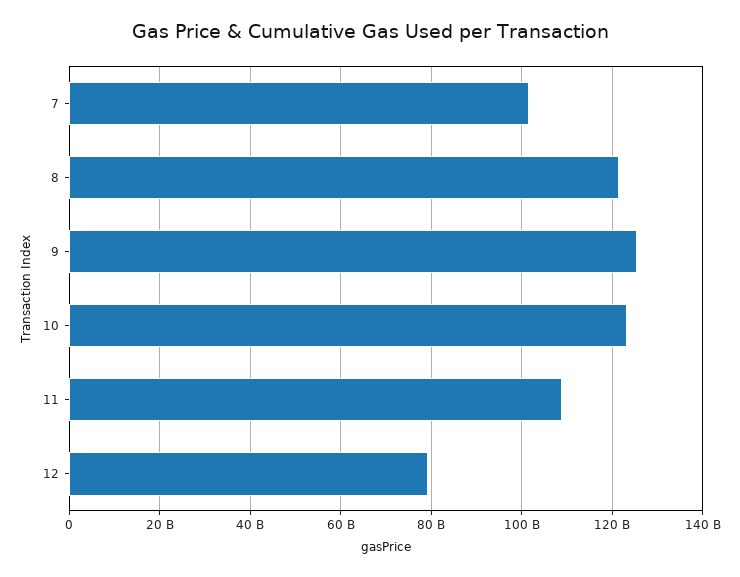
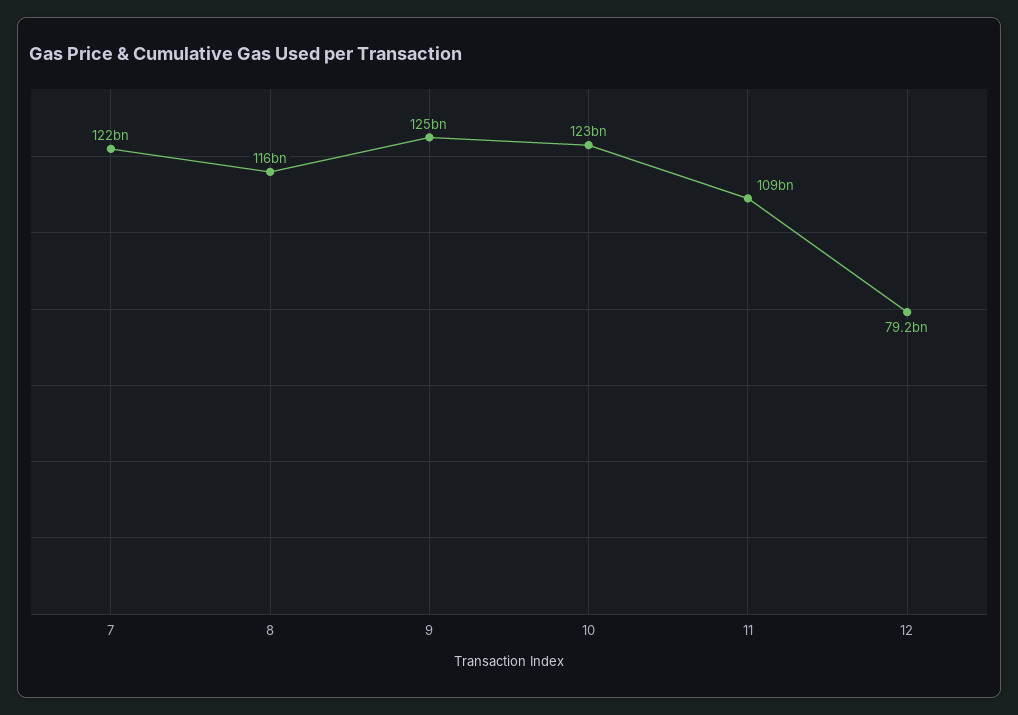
7: 102000000000 -> 122000000000
8: 122000000000 -> 116000000000

